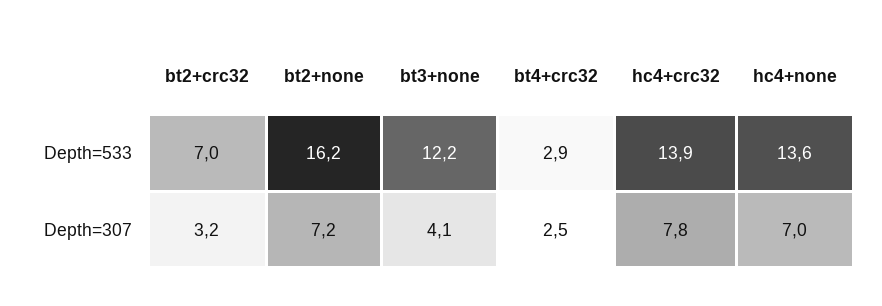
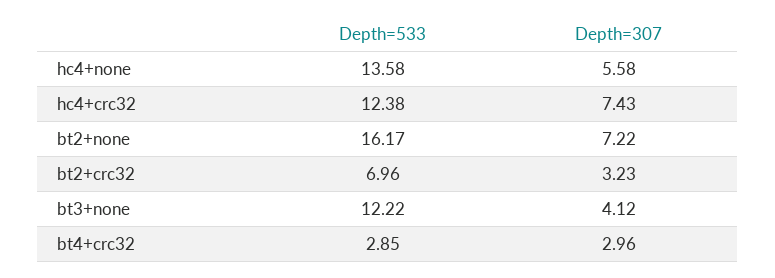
hc4+crc32, Depth=533: 13.9 -> 12.38
bt4+crc32, Depth=307: 2.5 -> 2.96
hc4+crc32, Depth=307: 7.8 -> 7.43
hc4+none, Depth=307: 7 -> 5.58

